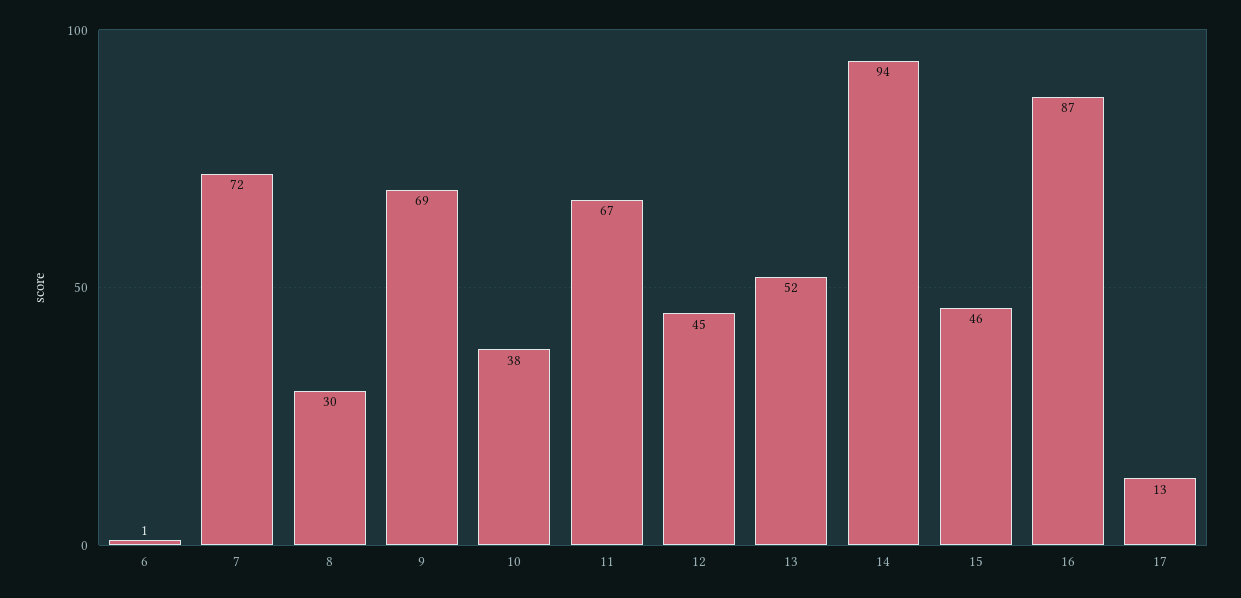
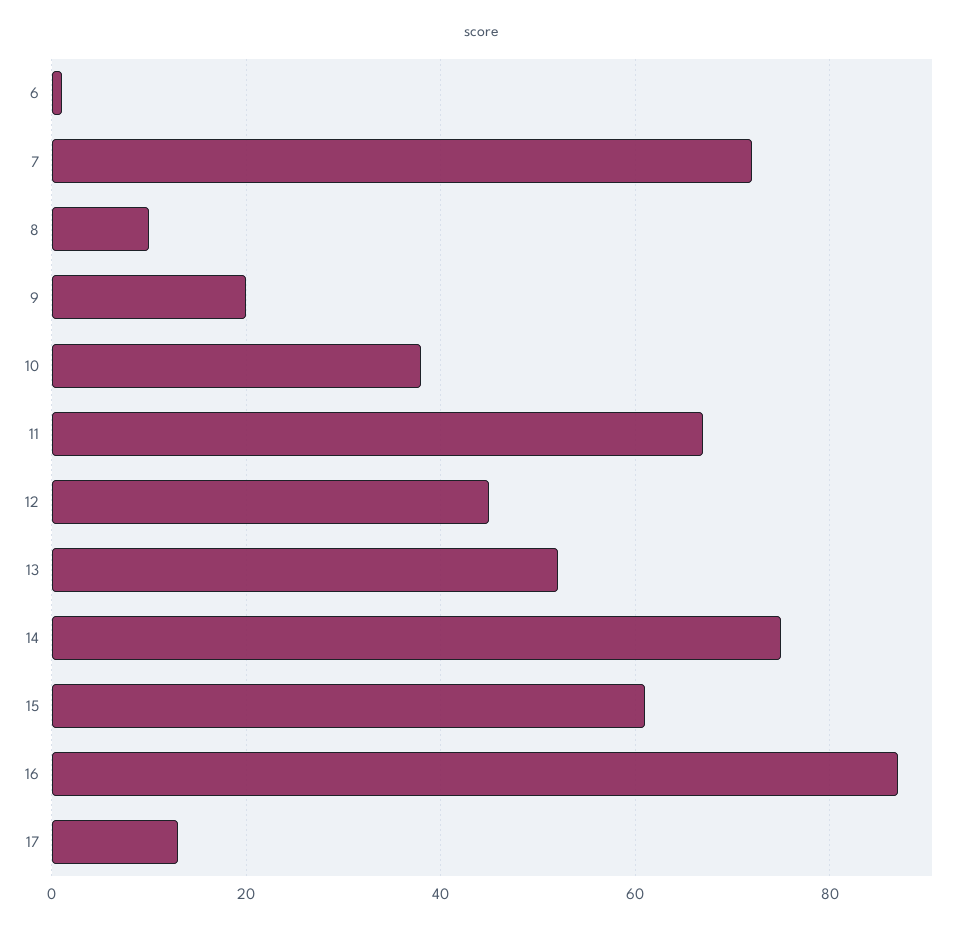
8: 30 -> 10
9: 69 -> 20
14: 94 -> 75
15: 46 -> 60

